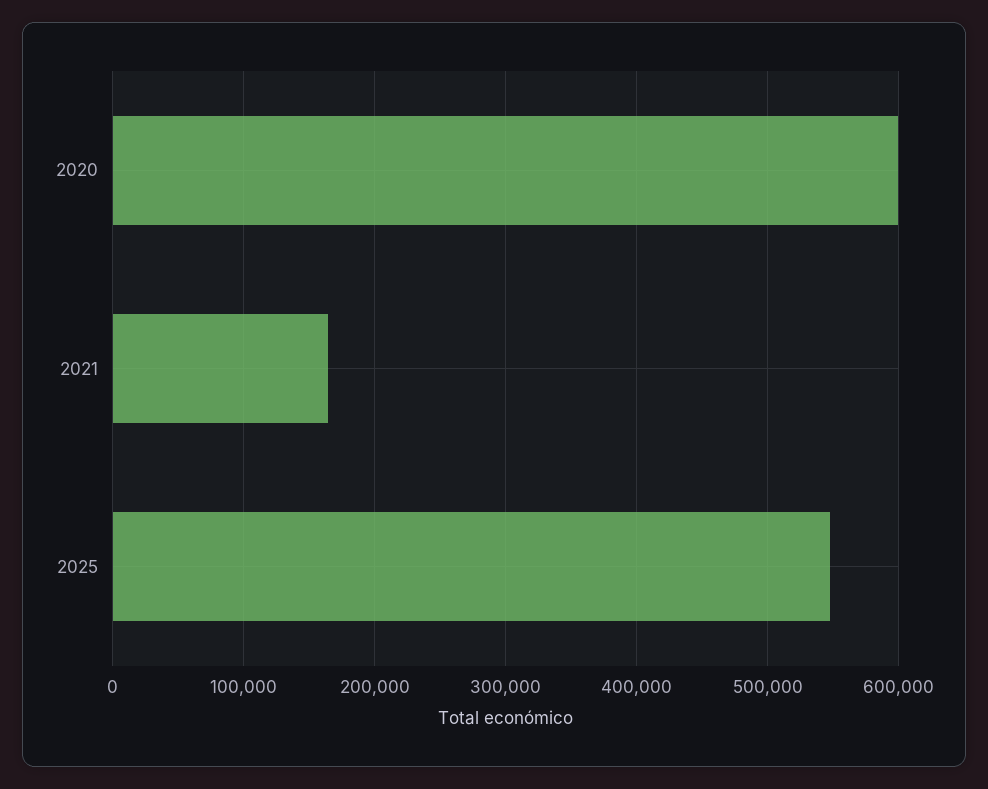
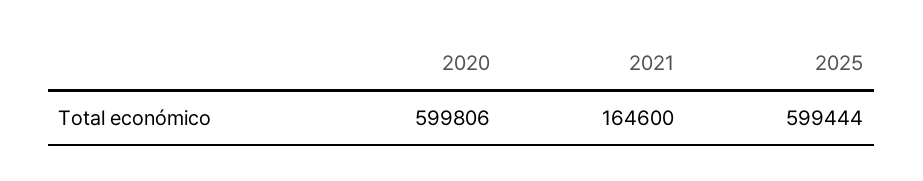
2025: 550000 -> 599444

